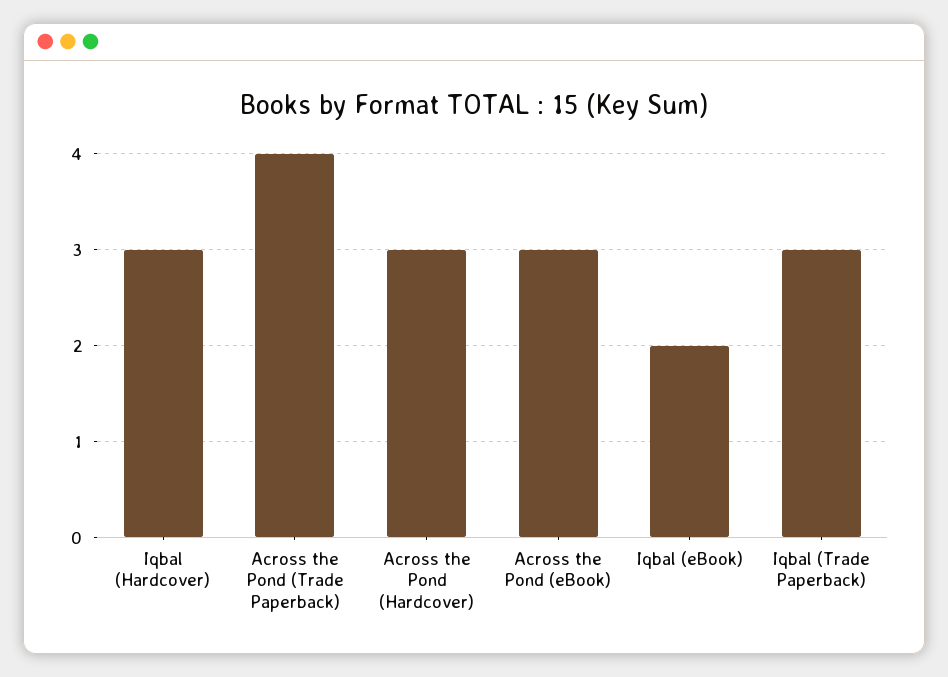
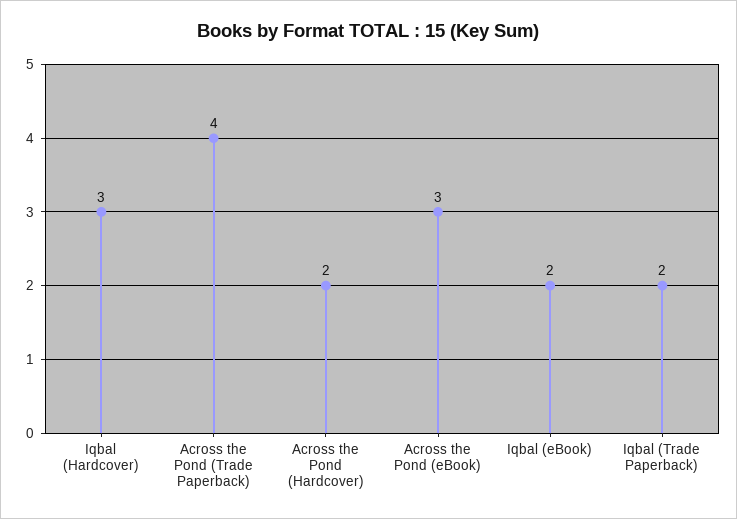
Across the Pond (Hardcover): 3 -> 2
Iqbal (Trade Paperback): 3 -> 2

